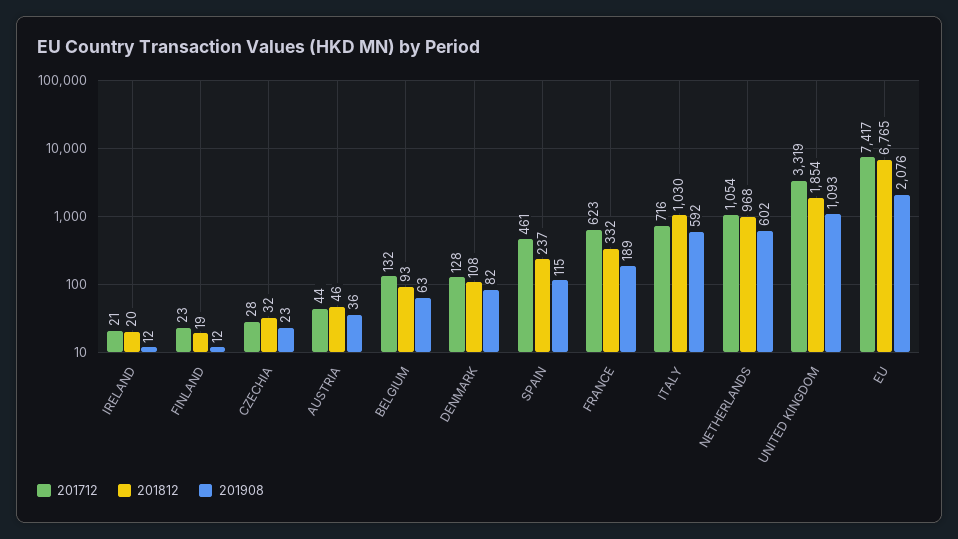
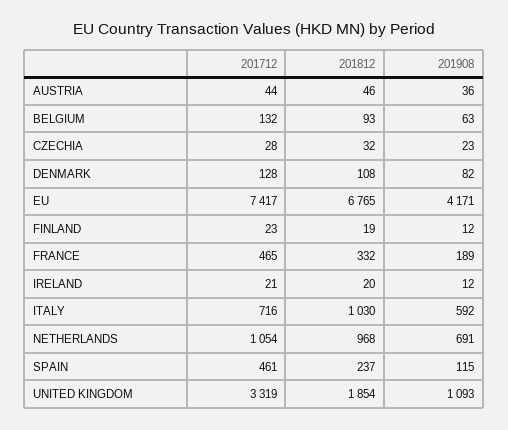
201712, FRANCE: 623 -> 465
201908, NETHERLANDS: 602 -> 691
201908, EU: 2076 -> 4171

